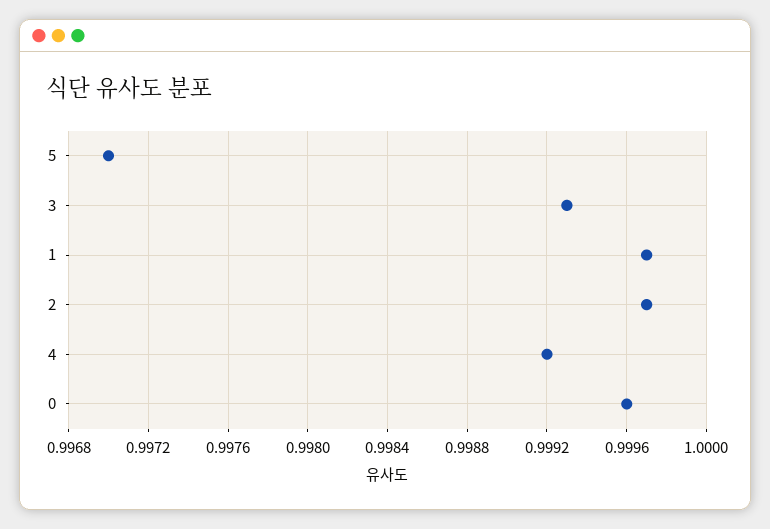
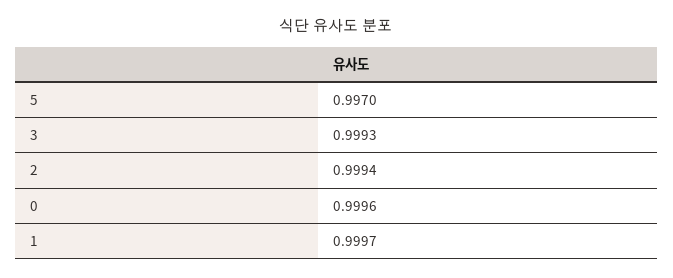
2: 0.9997 -> 0.9994
4: 0.9992 -> none

